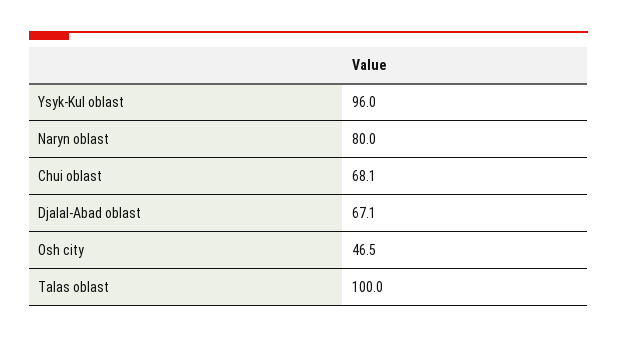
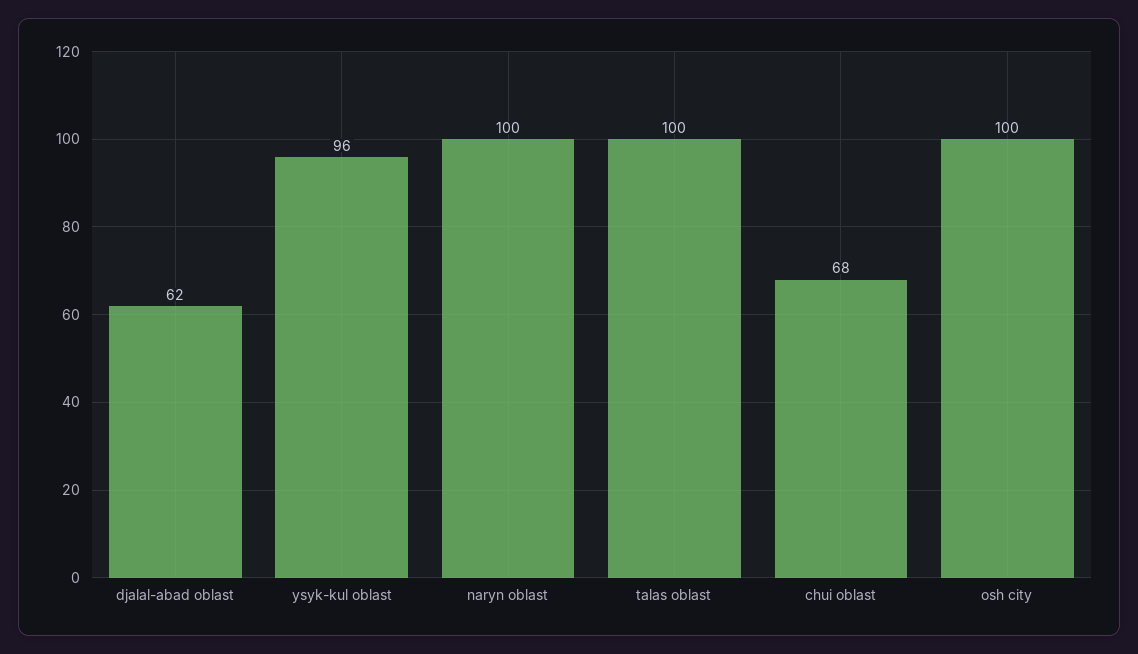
Naryn oblast: 80 -> 100
Djalal-Abad oblast: 67.1 -> 62
Osh city: 46.5 -> 100

